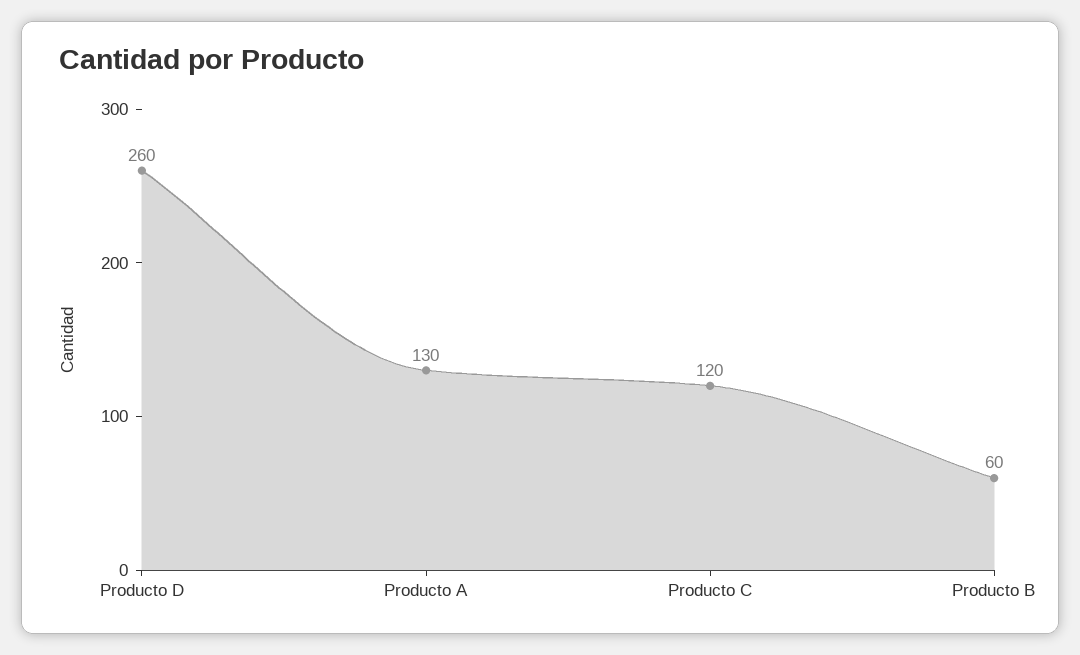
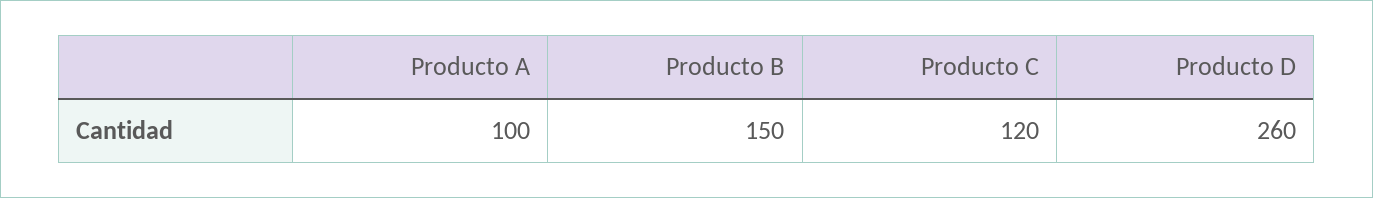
Producto A: 130 -> 100
Producto B: 60 -> 150

